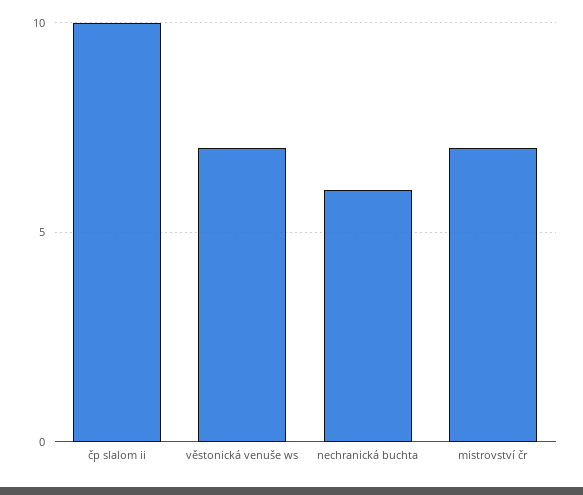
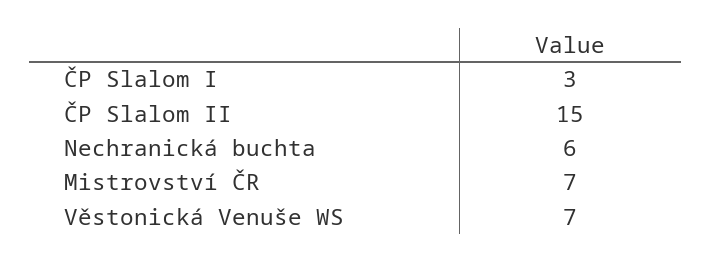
čp slalom ii: 10 -> 15
ČP Slalom I: none -> 3

